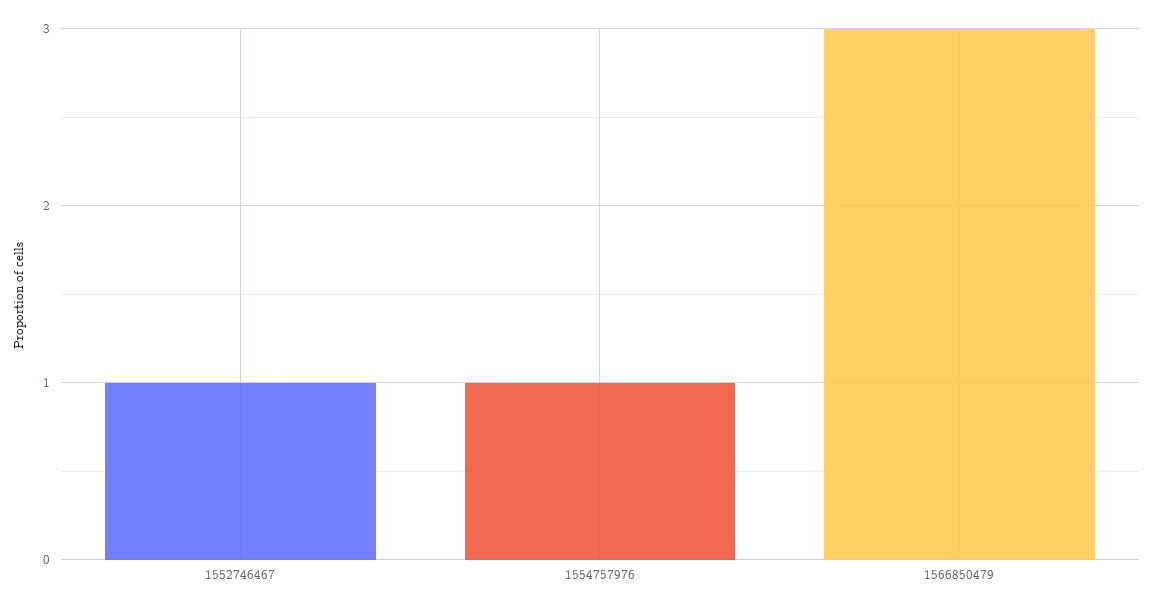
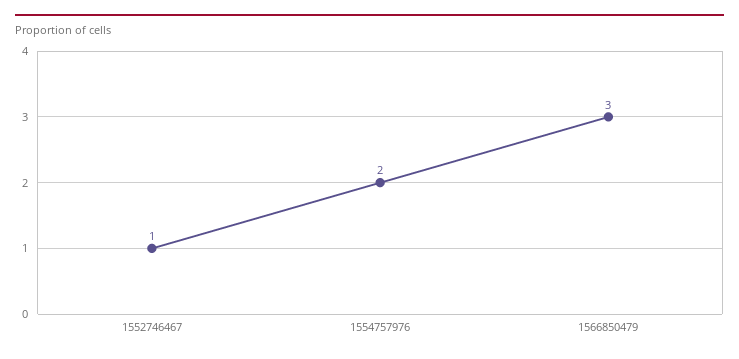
1554757976: 1 -> 2

